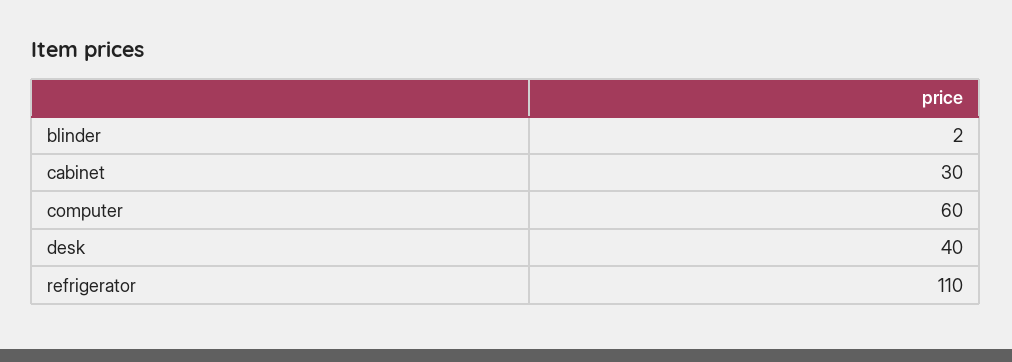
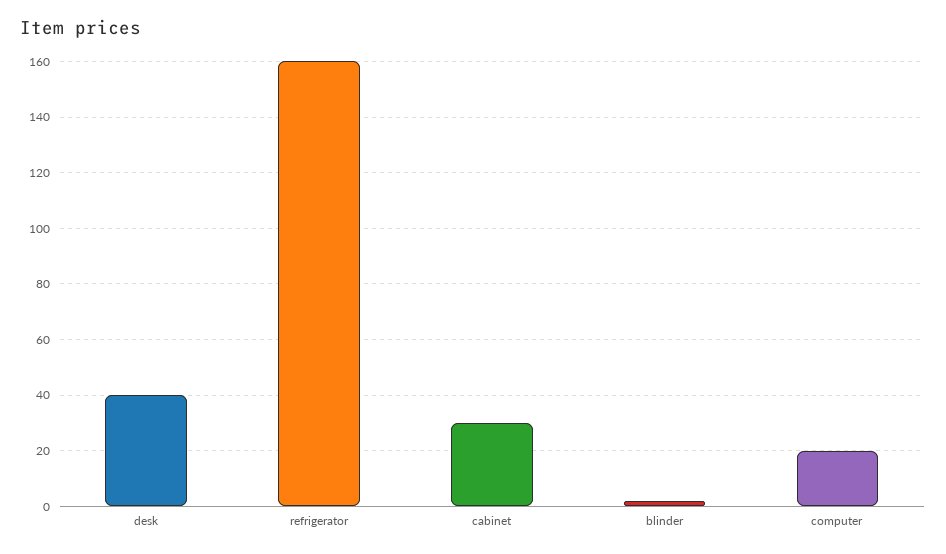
computer: 60 -> 20
refrigerator: 110 -> 160

